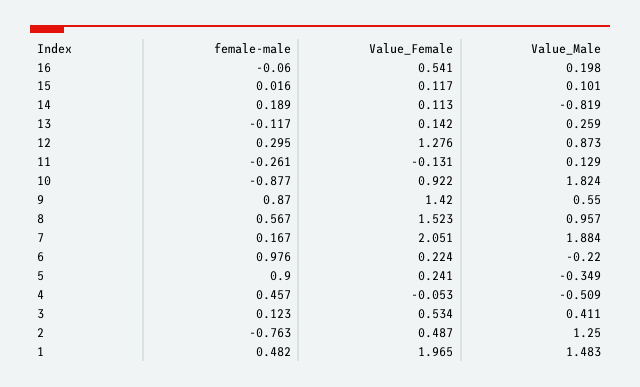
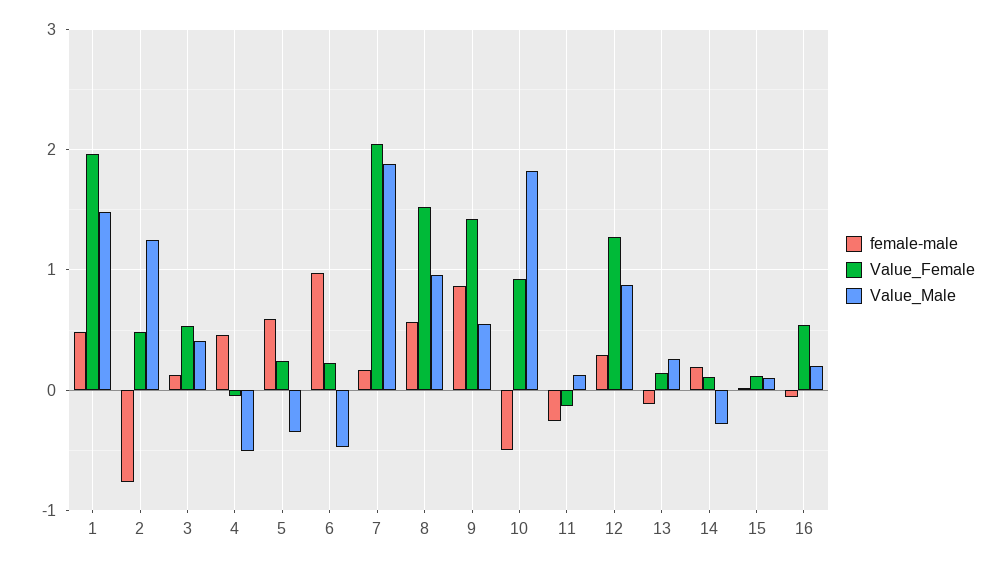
Value_Male, 14: -0.819 -> -0.3
female-male, 10: -0.877 -> -0.5
Value_Male, 6: -0.22 -> -0.5
female-male, 5: 0.9 -> 0.6

